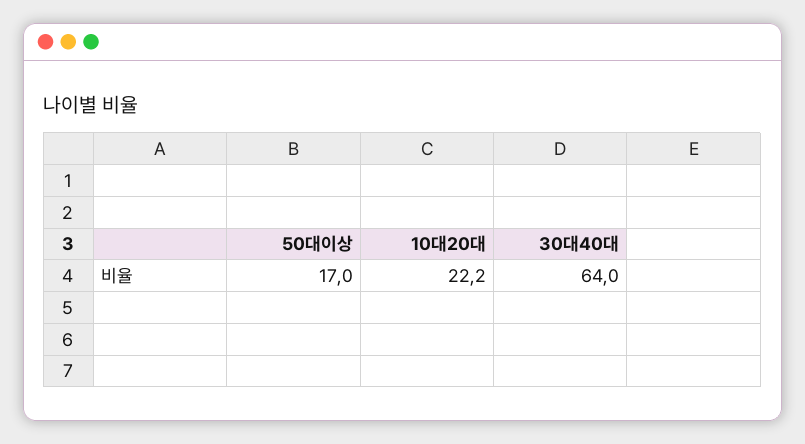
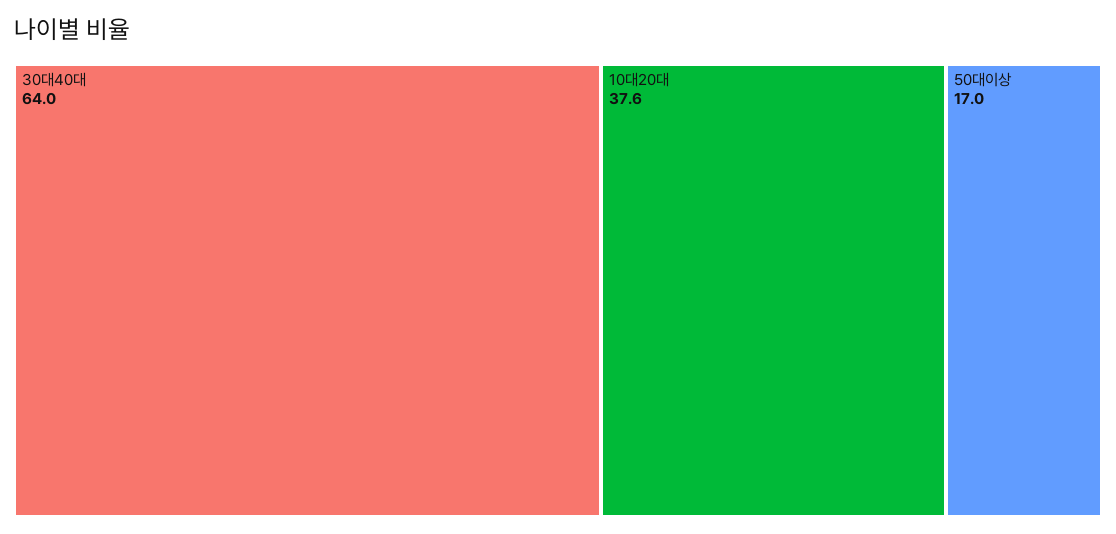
10대20대: 22.2 -> 37.6

